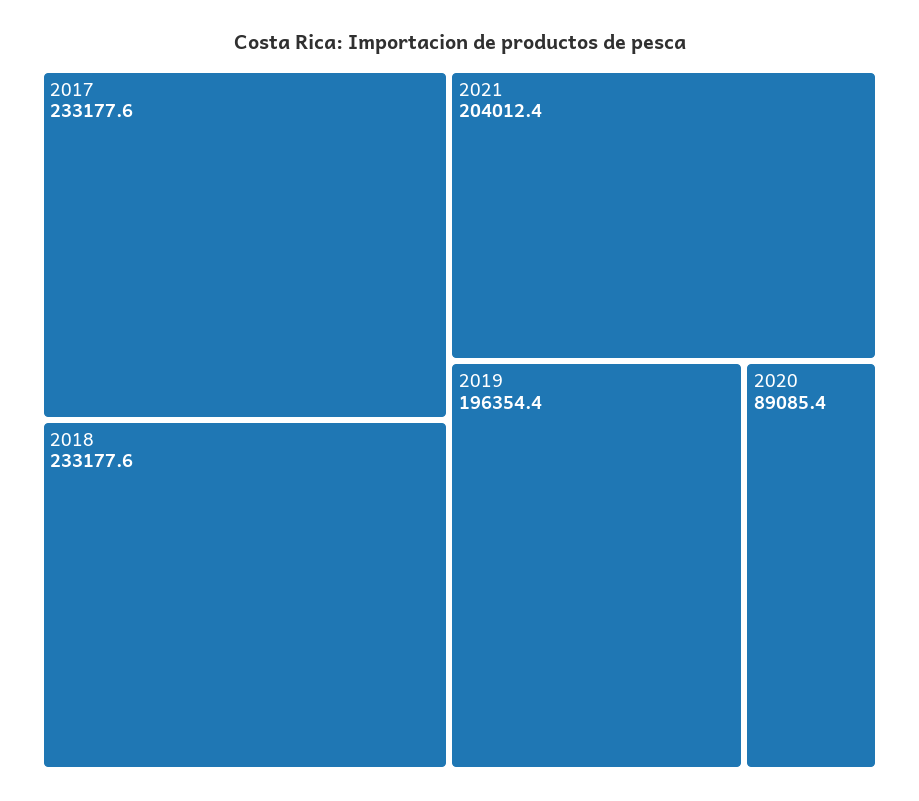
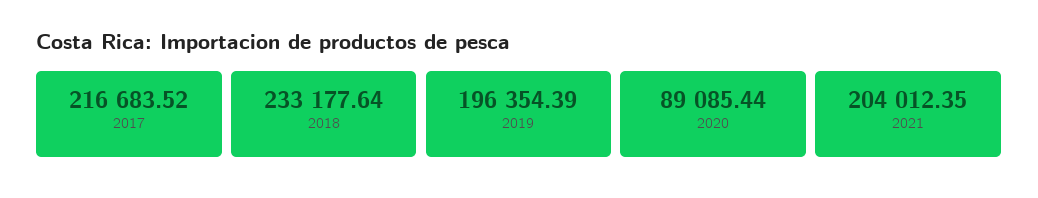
2017: 233177.6 -> 216683.52

